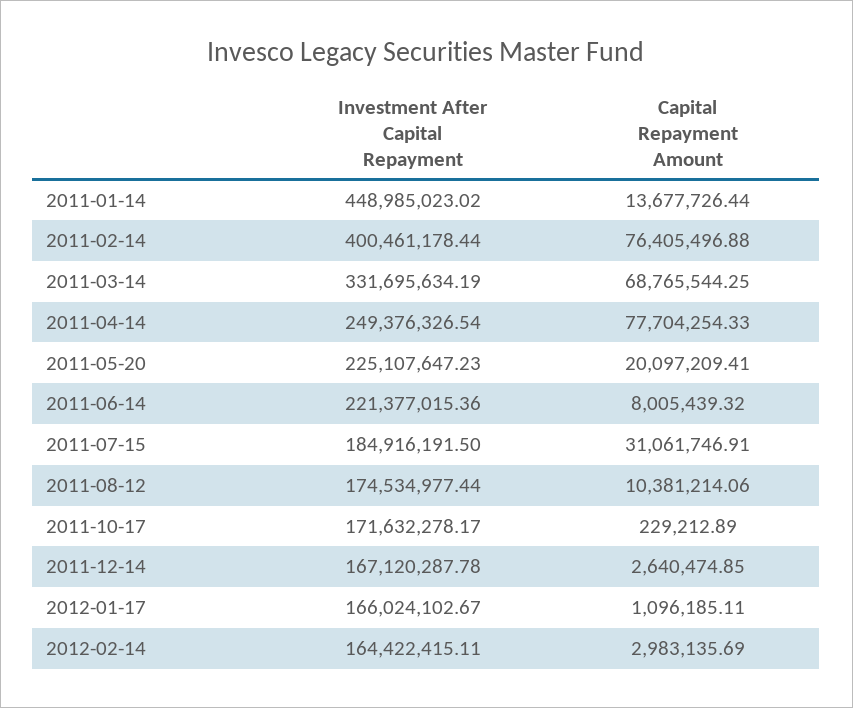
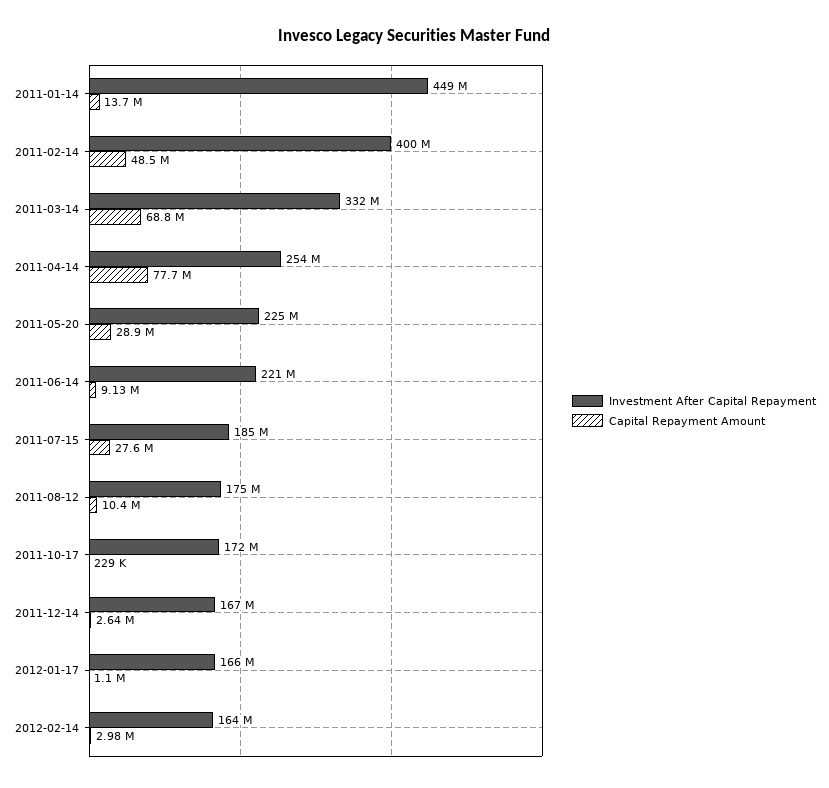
Capital Repayment Amount, 2011-02-14: 76405496.88 -> 48500000
Investment After Capital Repayment, 2011-04-14: 249376326.54 -> 254000000
Capital Repayment Amount, 2011-05-20: 20097209.41 -> 28900000
Capital Repayment Amount, 2011-06-14: 8005439.32 -> 9130000
Capital Repayment Amount, 2011-07-15: 31061746.91 -> 27600000

